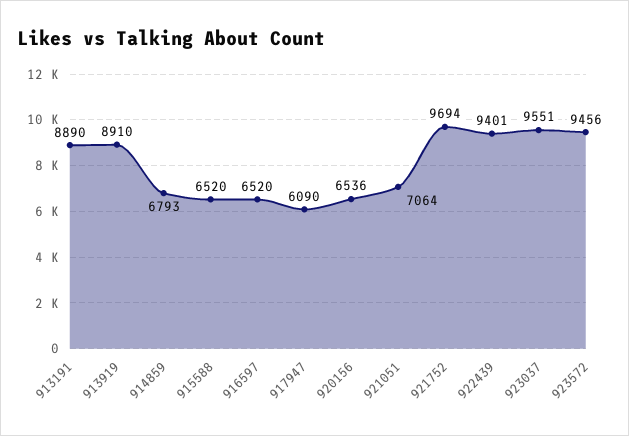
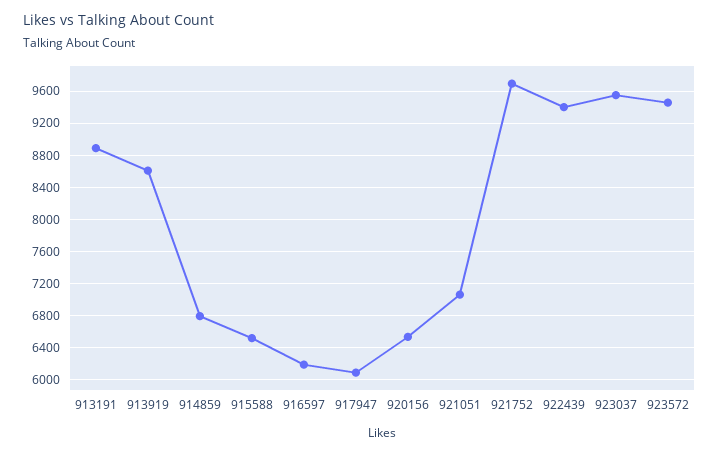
913919: 8910 -> 8600
916597: 6520 -> 6200

